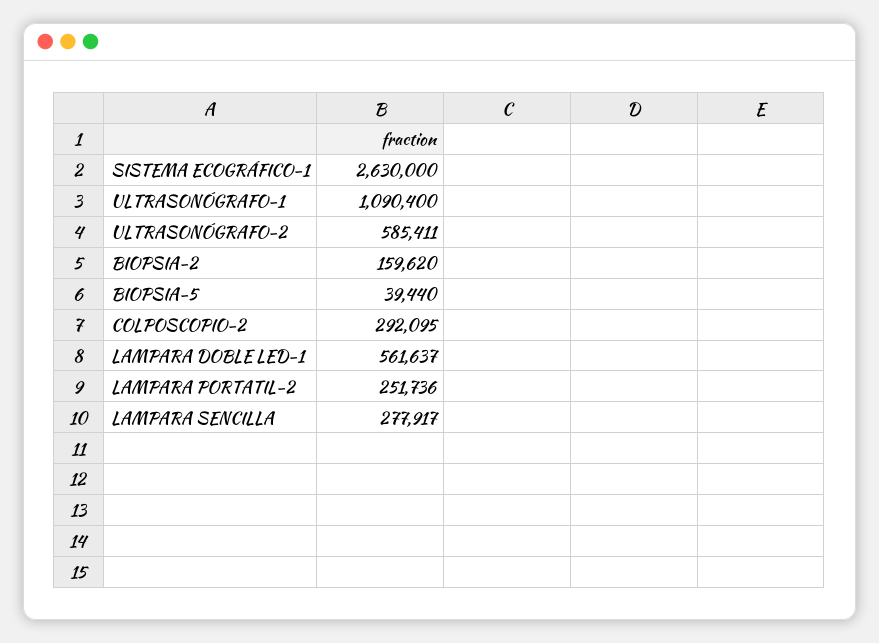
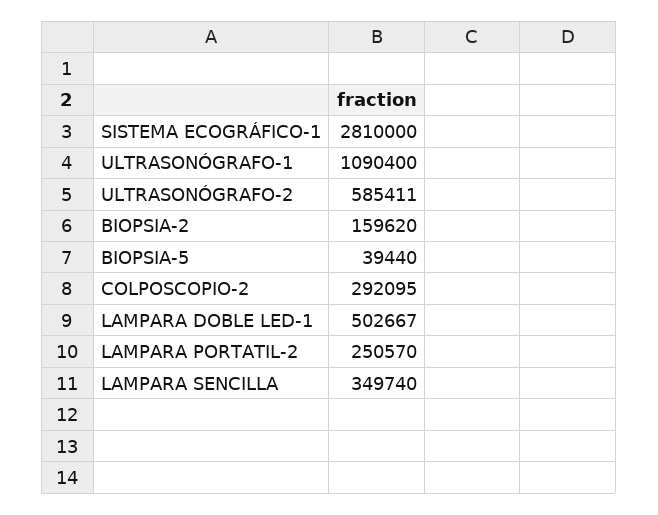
SISTEMA ECOGRÁFICO-1: 2630000 -> 2810000
LAMPARA DOBLE LED-1: 561637 -> 502667
LAMPARA PORTATIL-2: 251736 -> 250570
LAMPARA SENCILLA: 277917 -> 349740

